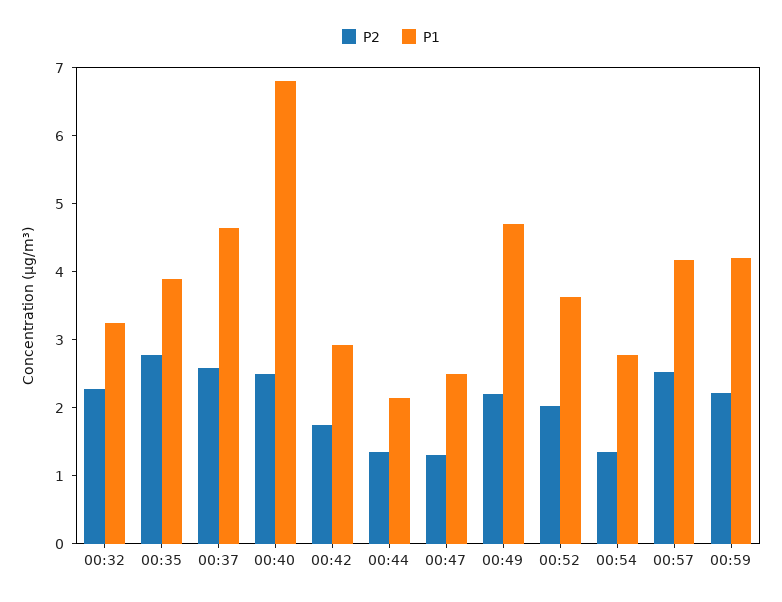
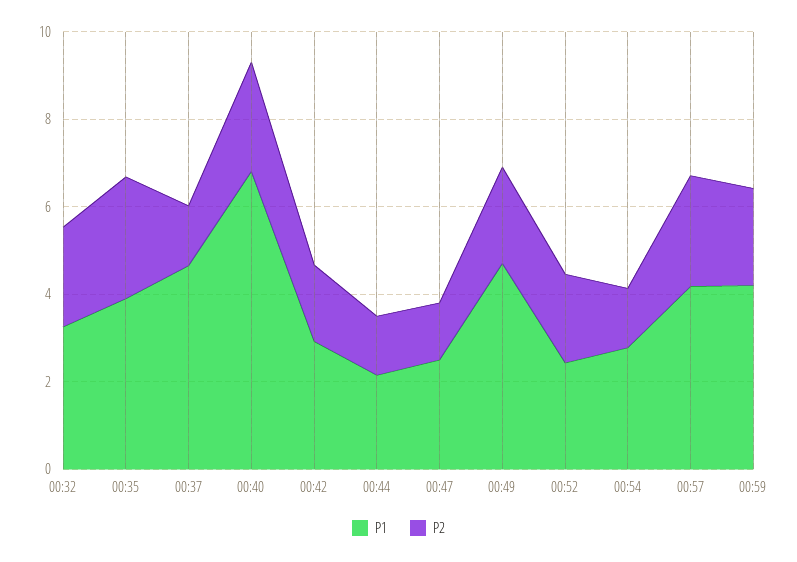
P2, 00:37: 2.6 -> 1.5
P1, 00:52: 3.6 -> 2.5

